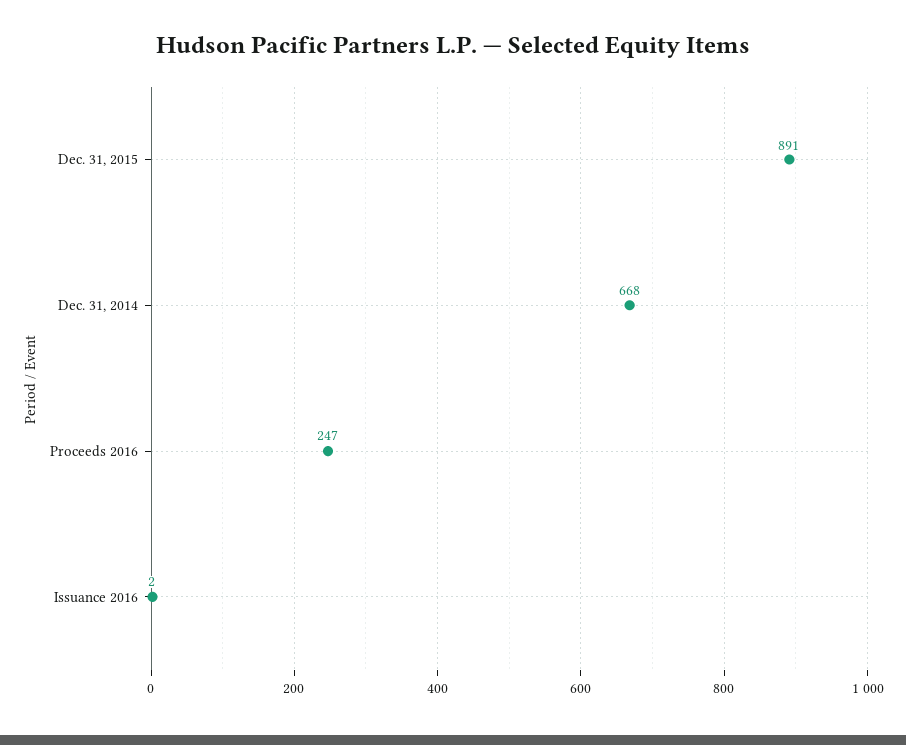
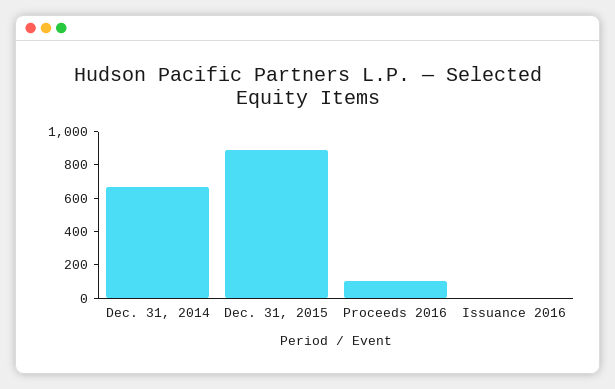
Proceeds 2016: 247 -> 100

